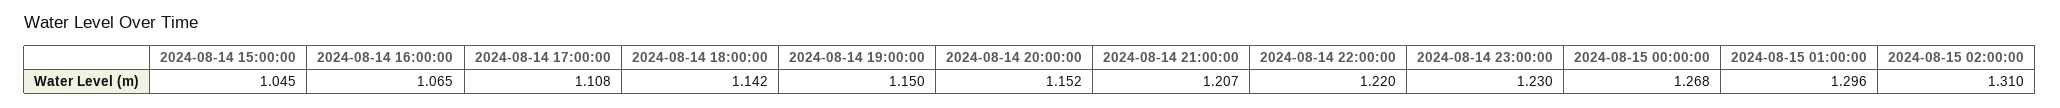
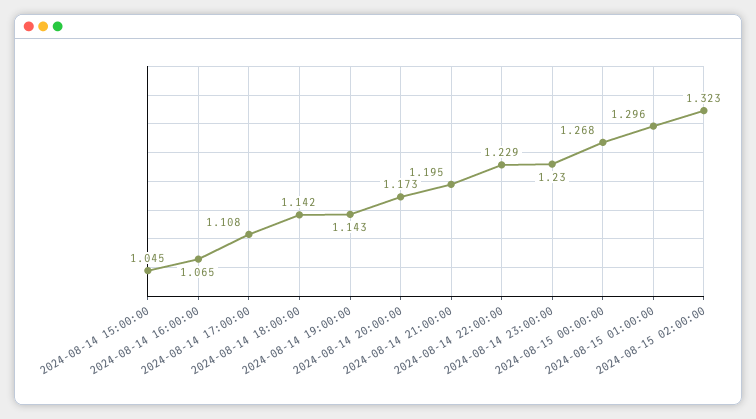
2024-08-14 19:00:00: 1.15 -> 1.143
2024-08-14 20:00:00: 1.152 -> 1.173
2024-08-14 21:00:00: 1.207 -> 1.195
2024-08-14 22:00:00: 1.22 -> 1.229
2024-08-15 02:00:00: 1.31 -> 1.323

